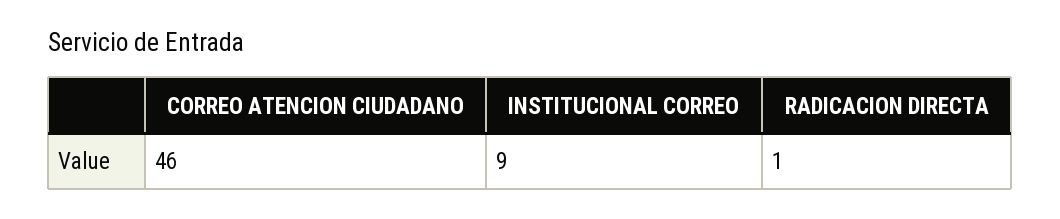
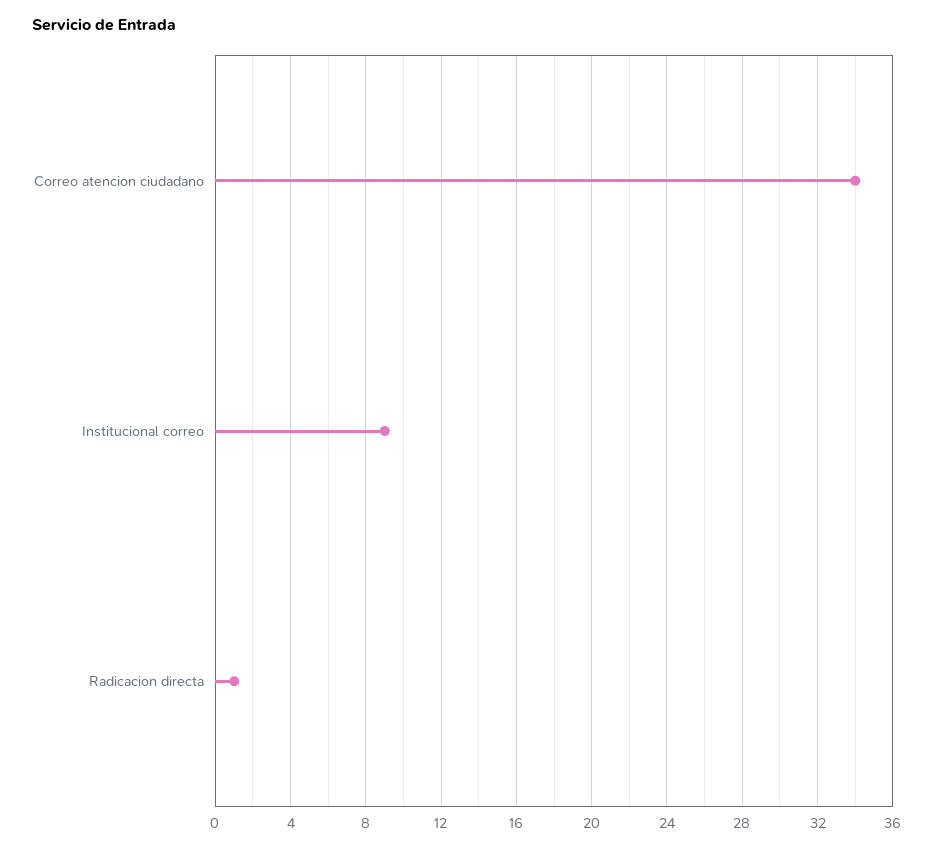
CORREO ATENCION CIUDADANO: 46 -> 34

